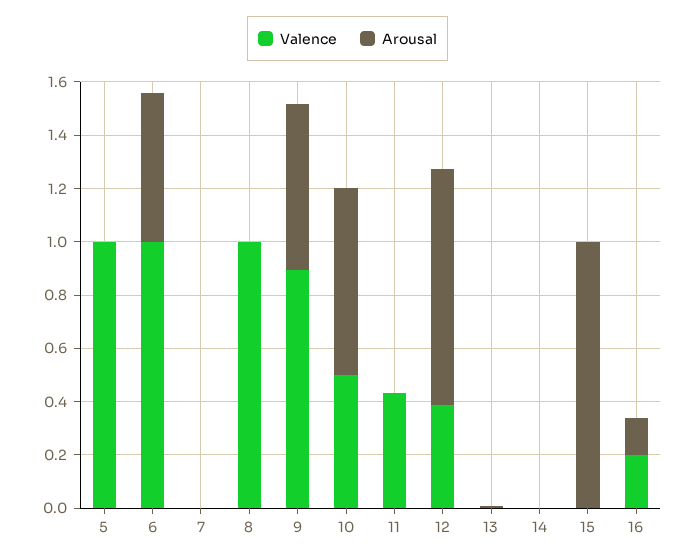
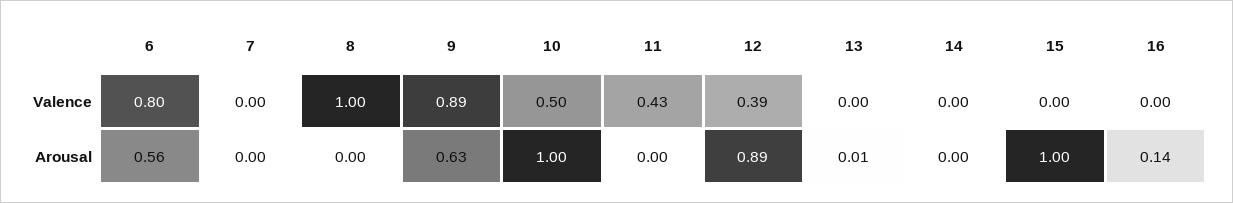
Valence, 5: 1 -> none
Arousal, 5: 0 -> none
Valence, 6: 1 -> 0.8
Arousal, 10: 0.7 -> 1
Valence, 16: 0.2 -> 0

